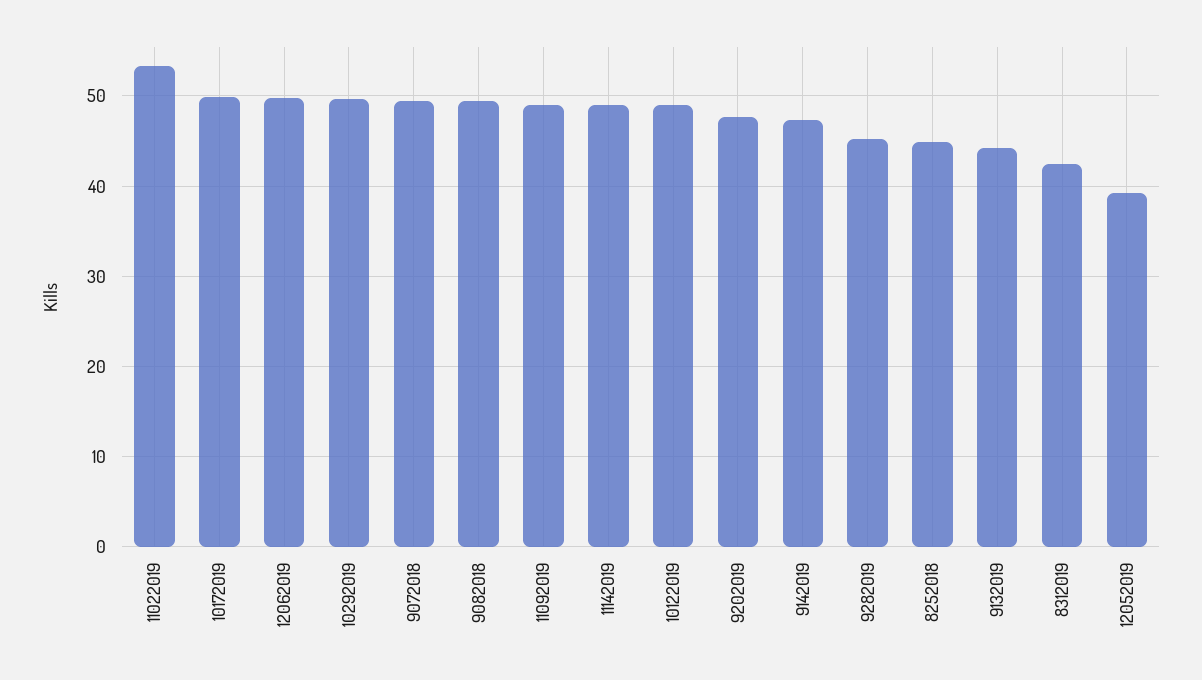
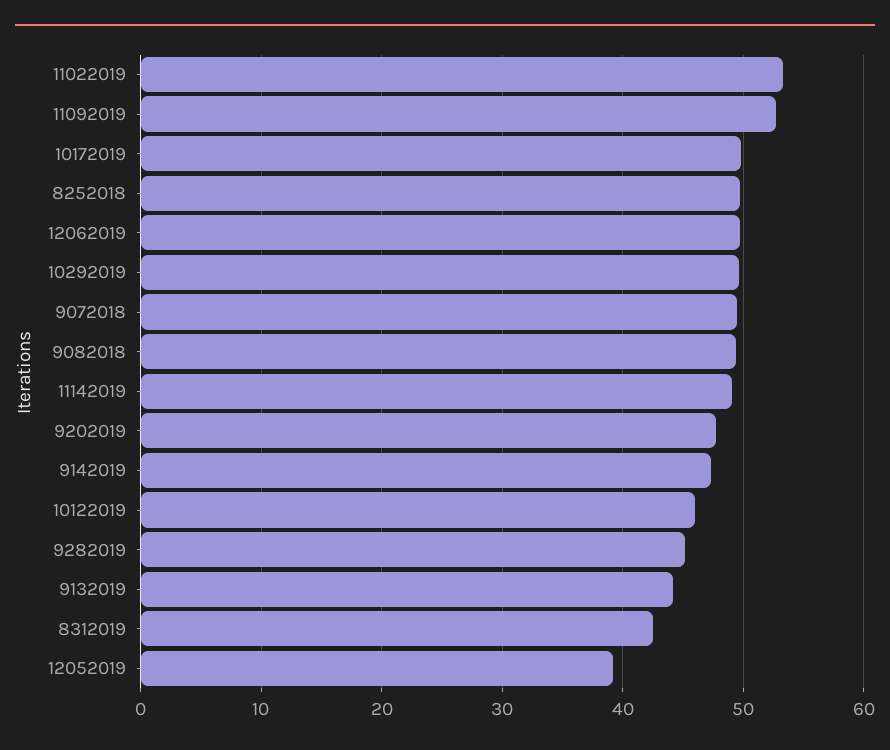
11092019: 49 -> 53
10122019: 49 -> 46
8252018: 45 -> 50

